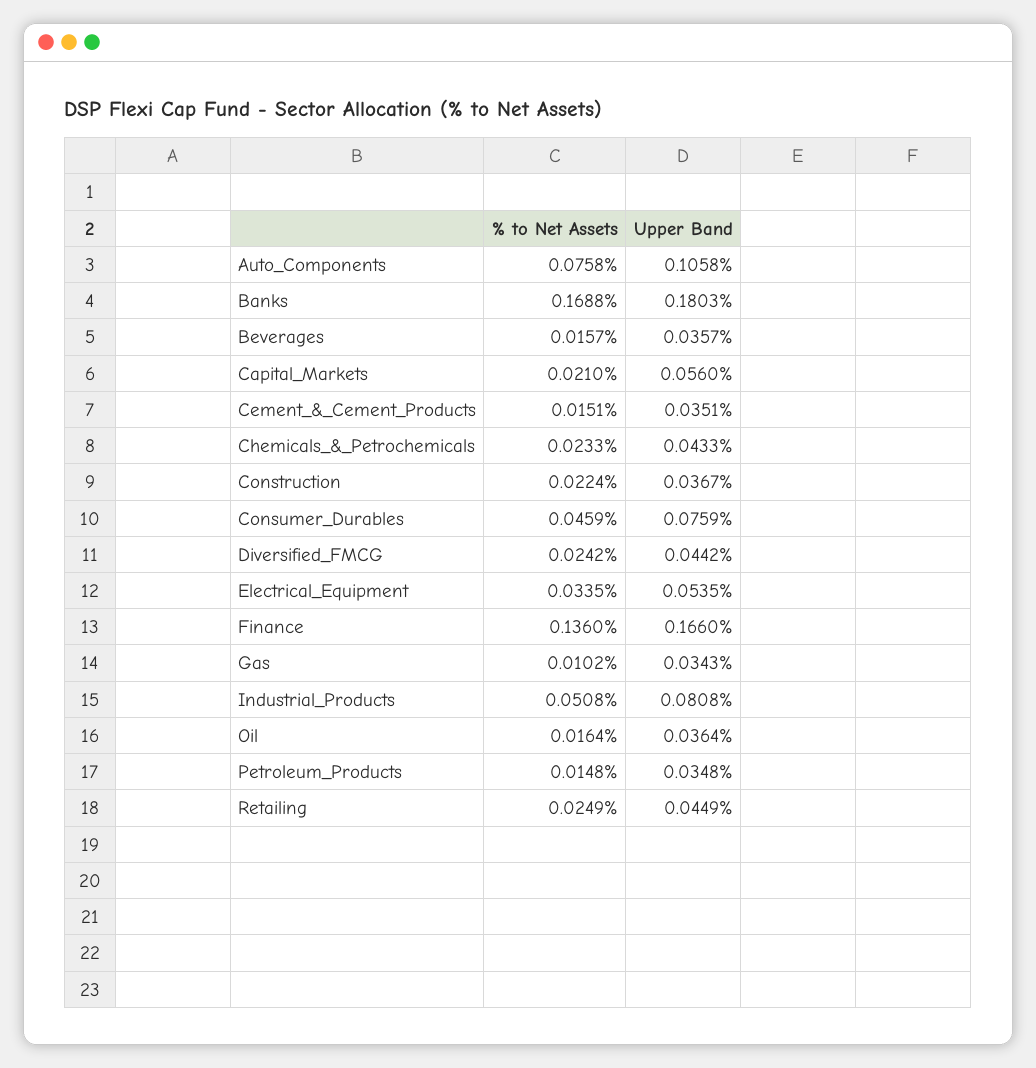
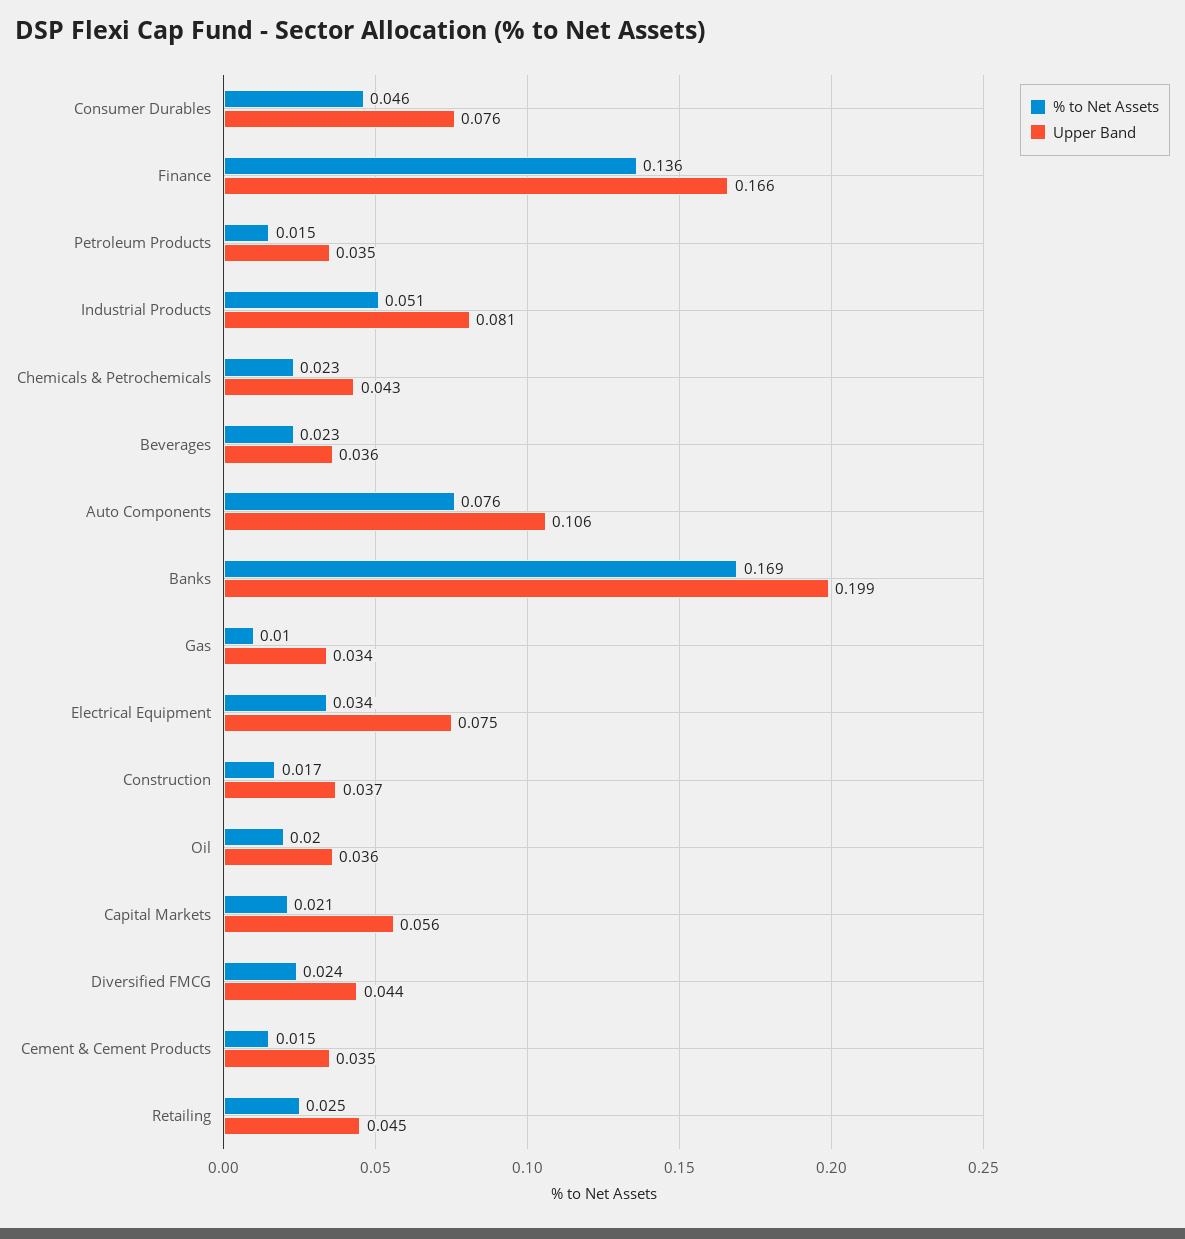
Upper Band, Banks: 0.1803 -> 0.199
% to Net Assets, Beverages: 0.0157 -> 0.023
% to Net Assets, Construction: 0.0224 -> 0.017
Upper Band, Electrical_Equipment: 0.0535 -> 0.075
% to Net Assets, Oil: 0.0164 -> 0.02

